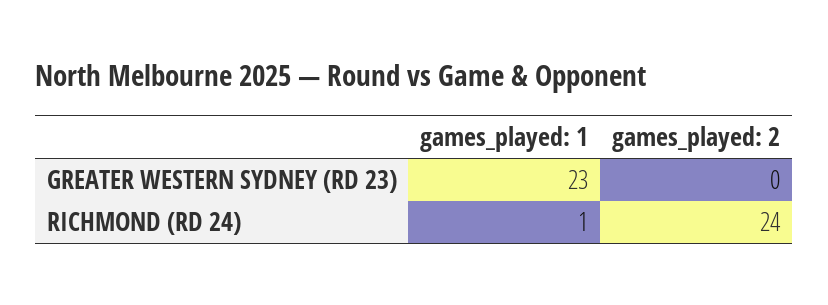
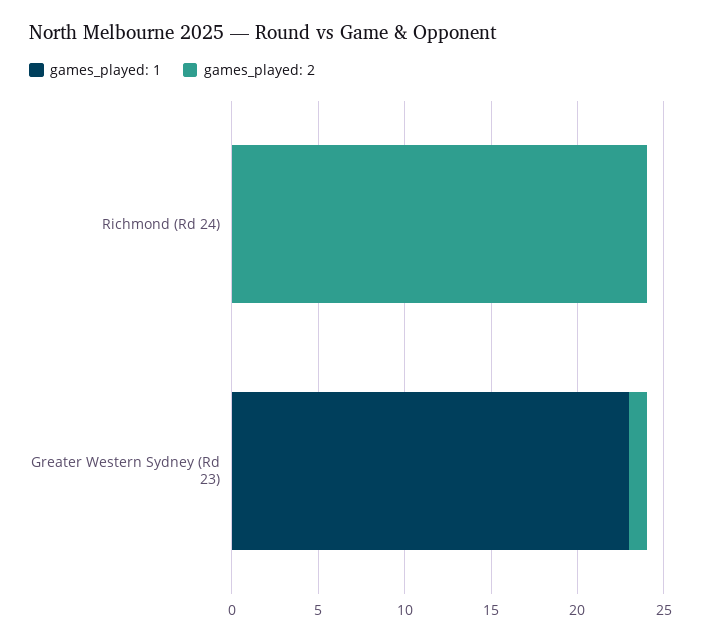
games_played: 2, GREATER WESTERN SYDNEY (RD 23): 0 -> 1
games_played: 1, RICHMOND (RD 24): 1 -> 0

